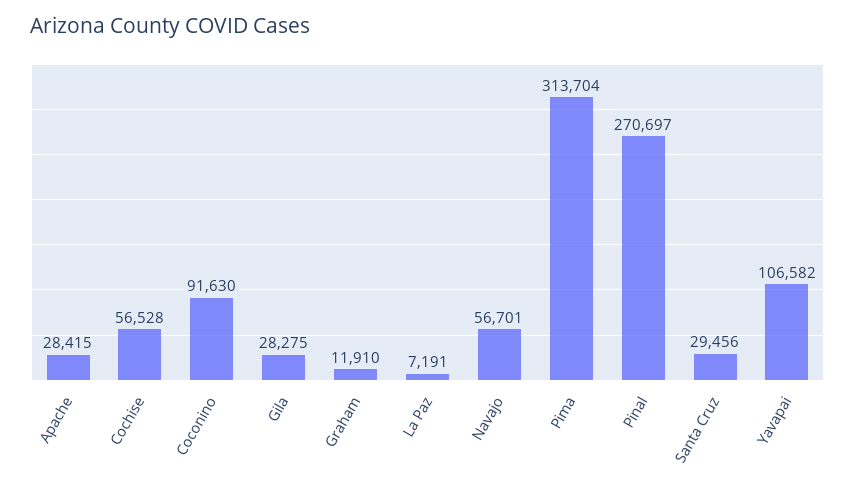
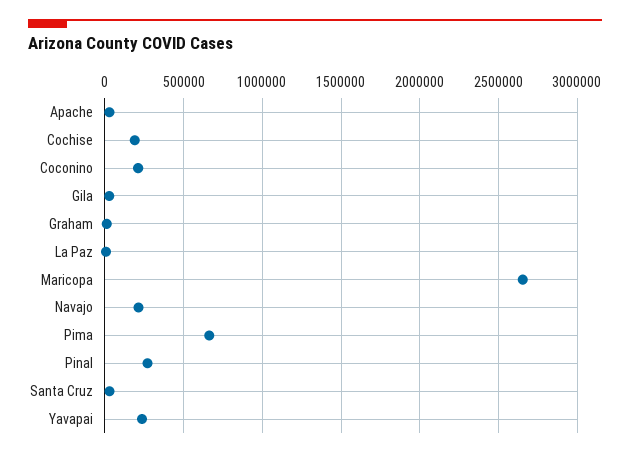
Cochise: 56528 -> 200000
Coconino: 91630 -> 200000
Navajo: 56701 -> 200000
Pima: 313704 -> 650000
Yavapai: 106582 -> 250000
Maricopa: none -> 2650000

